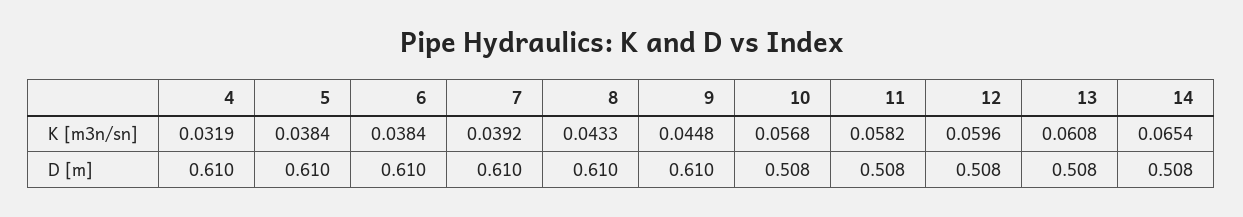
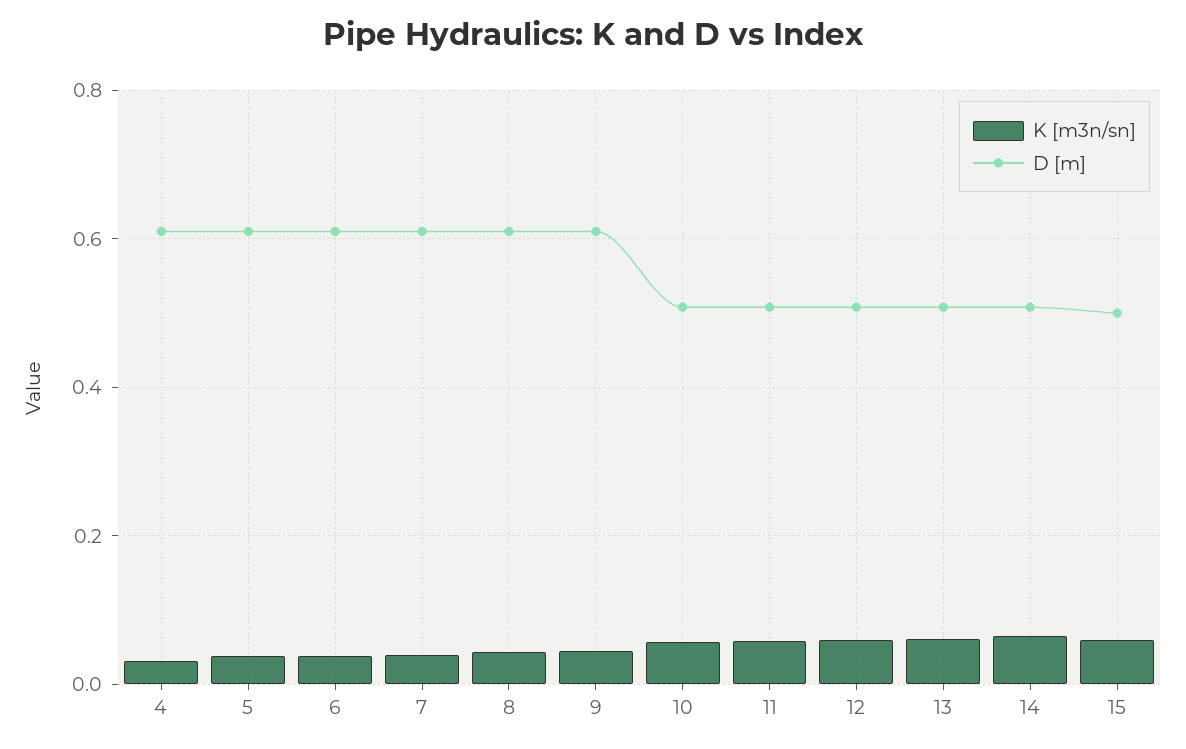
K [m3n/sn], 15: none -> 0.06
D [m], 15: none -> 0.5

